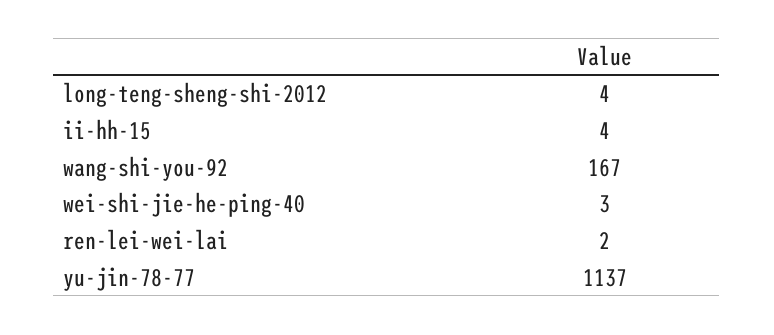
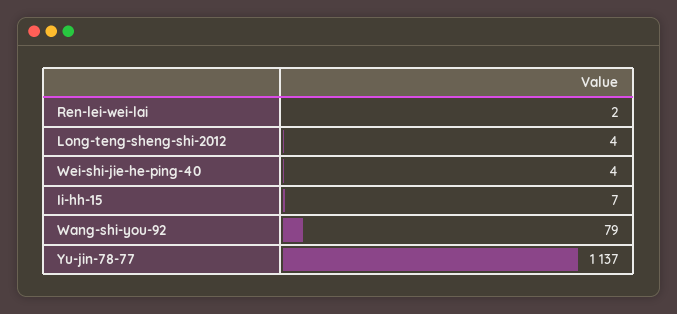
ii-hh-15: 4 -> 7
wang-shi-you-92: 167 -> 79
wei-shi-jie-he-ping-40: 3 -> 4

